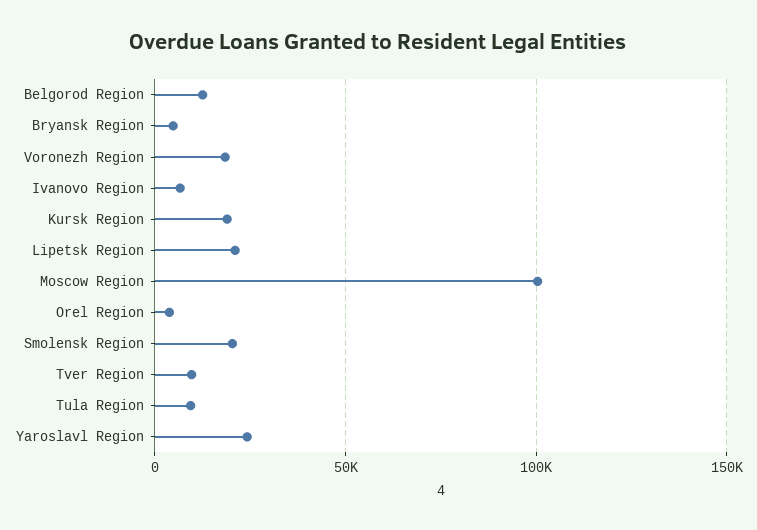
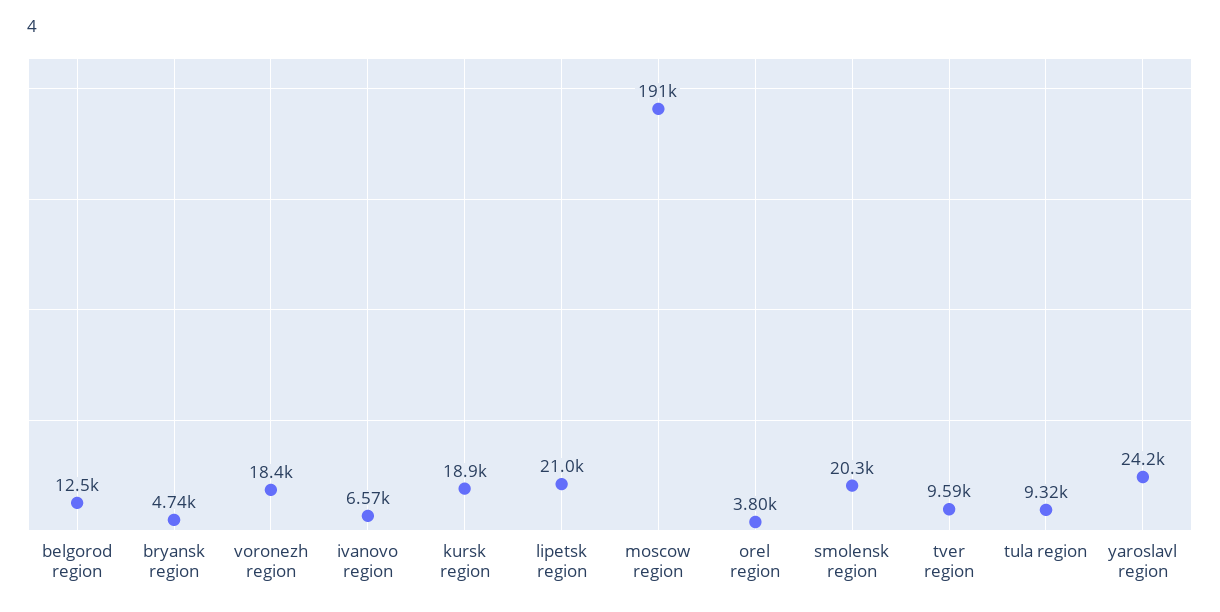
Moscow Region: 100000 -> 191000

